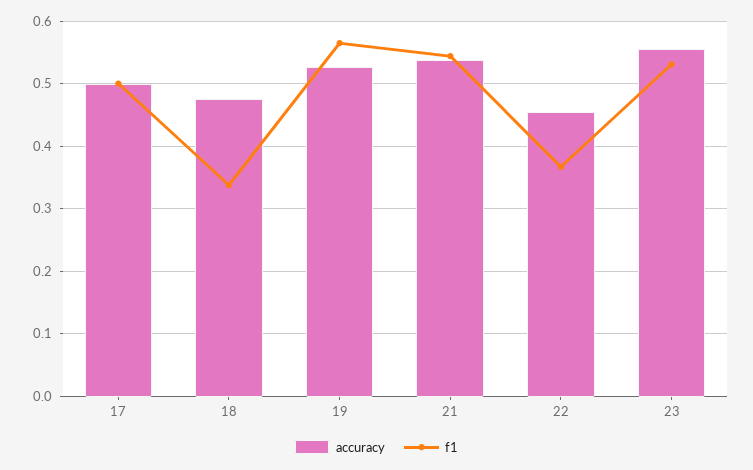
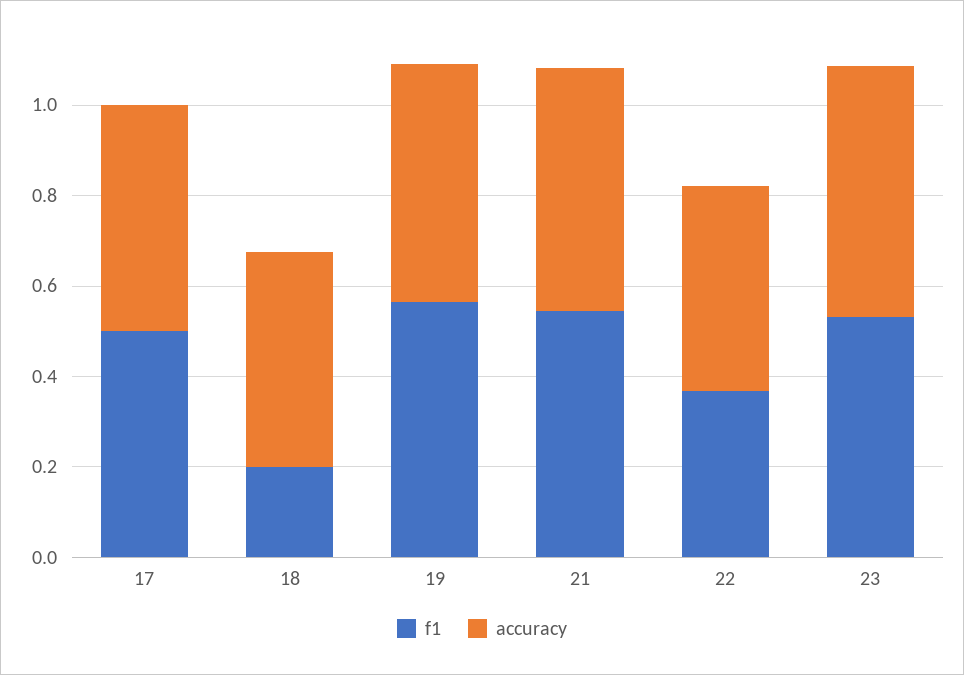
f1, 18: 0.34 -> 0.2

